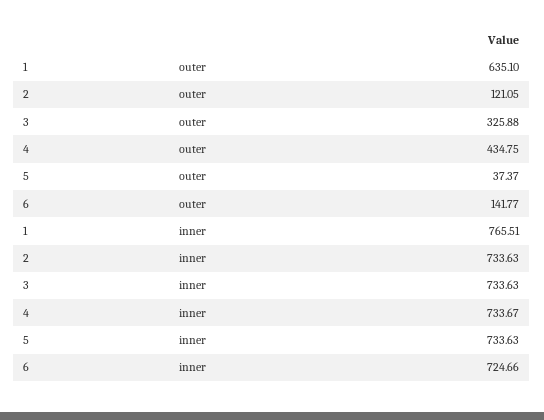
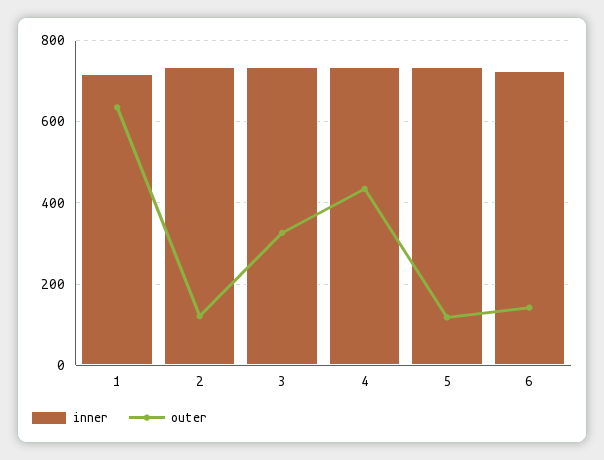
outer, 5: 37.37 -> 120
inner, 1: 765.51 -> 720

